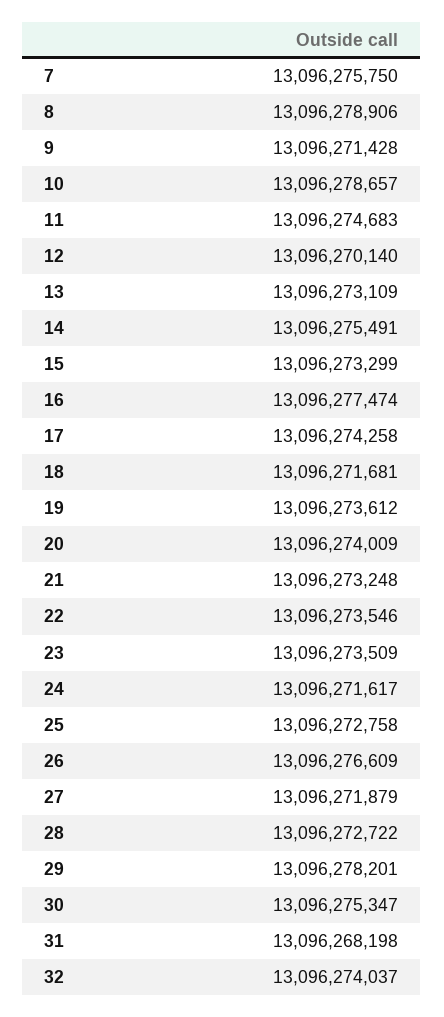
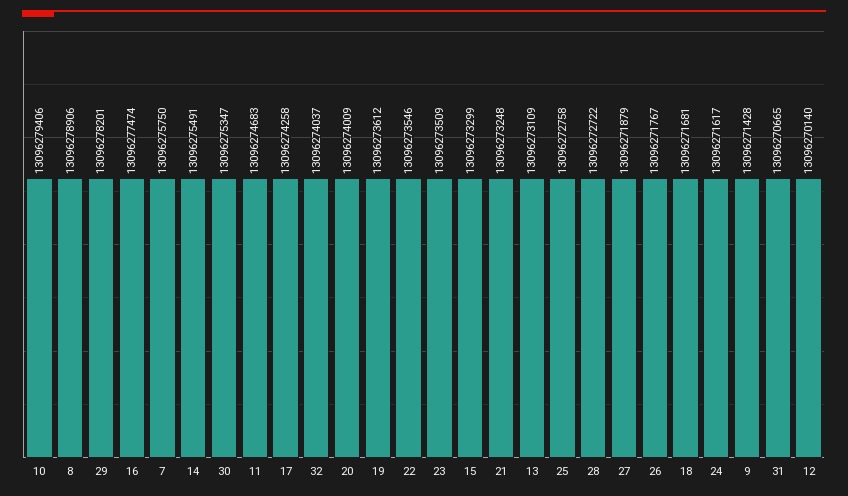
10: 13096278657 -> 13096279406
26: 13096276609 -> 13096271767
31: 13096268198 -> 13096270665

